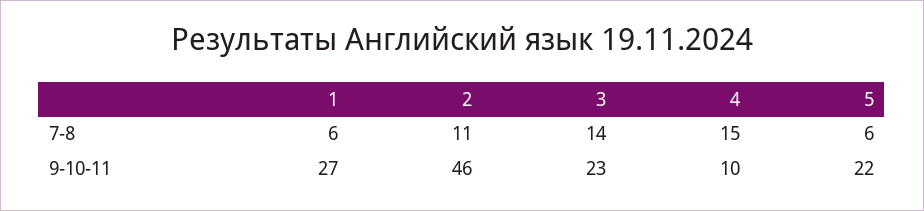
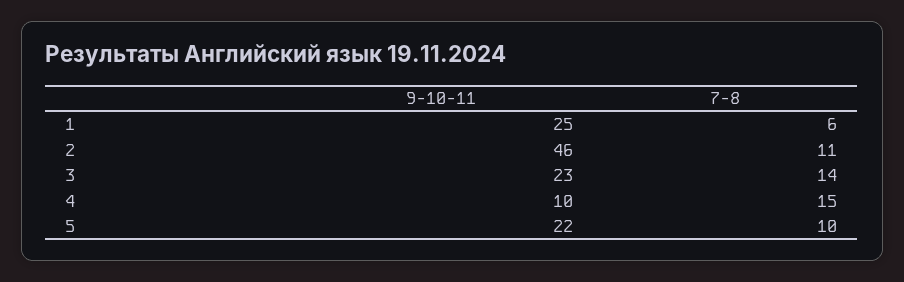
5, 7-8: 6 -> 10
1, 9-10-11: 27 -> 25

